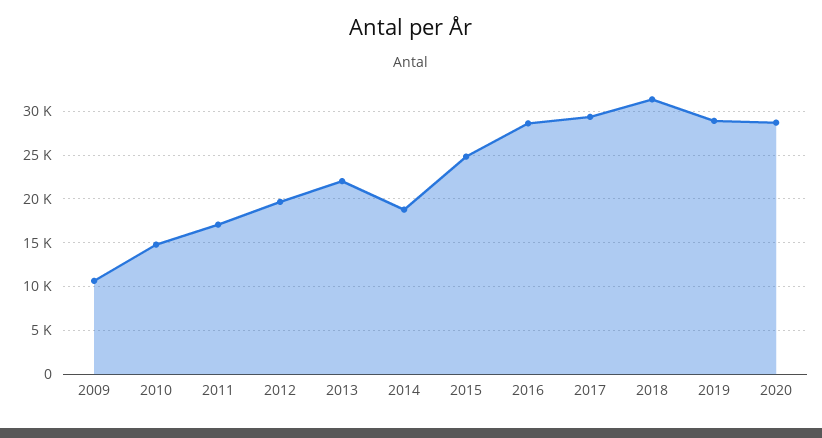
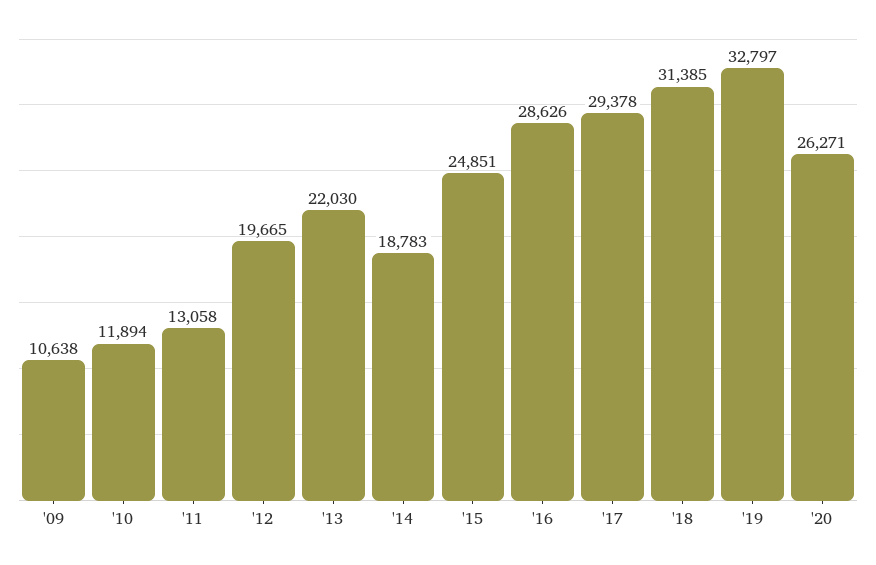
2010: 15000 -> 11894
2011: 17000 -> 13058
2019: 29000 -> 32797
2020: 29000 -> 26271

